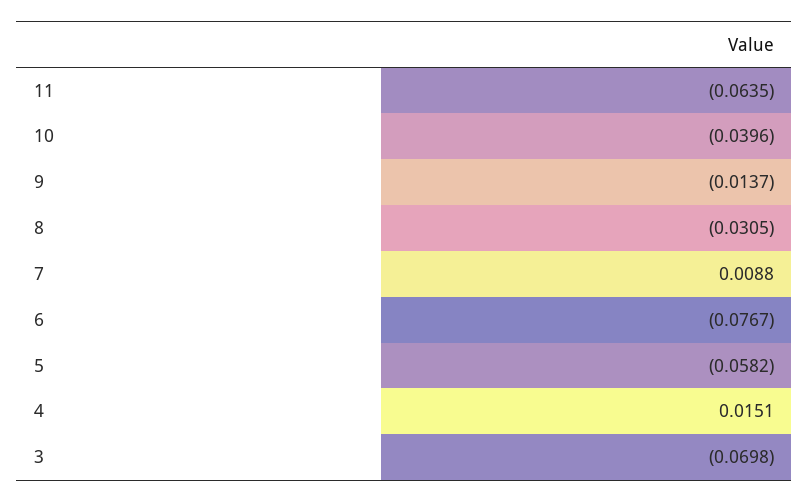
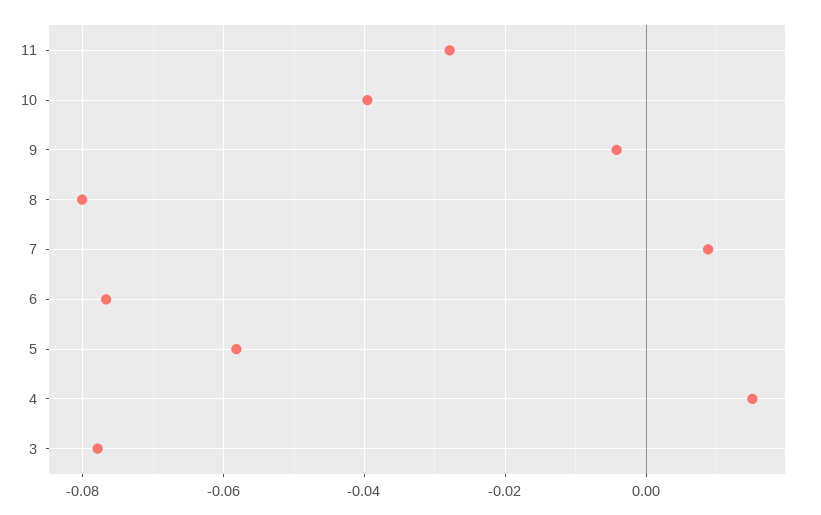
11: -0.0635 -> -0.028
9: -0.0137 -> -0.004
8: -0.0305 -> -0.08
3: -0.0698 -> -0.078

